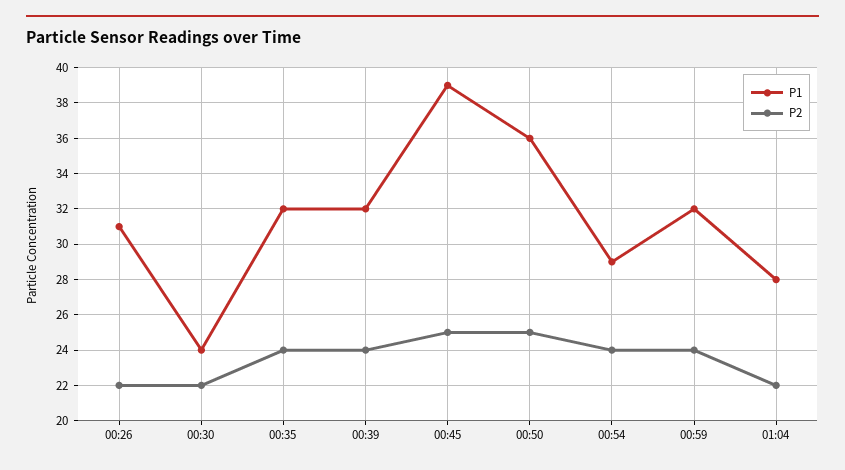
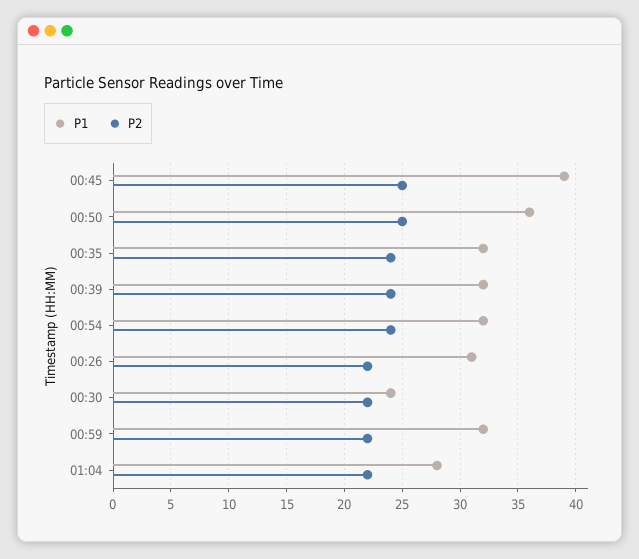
P1, 00:54: 29 -> 32
P2, 00:59: 24 -> 22

